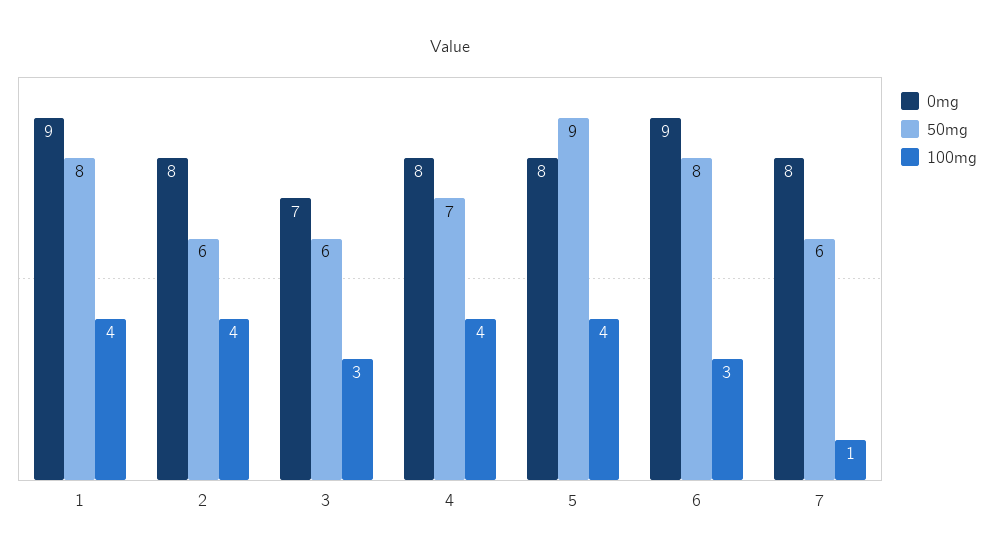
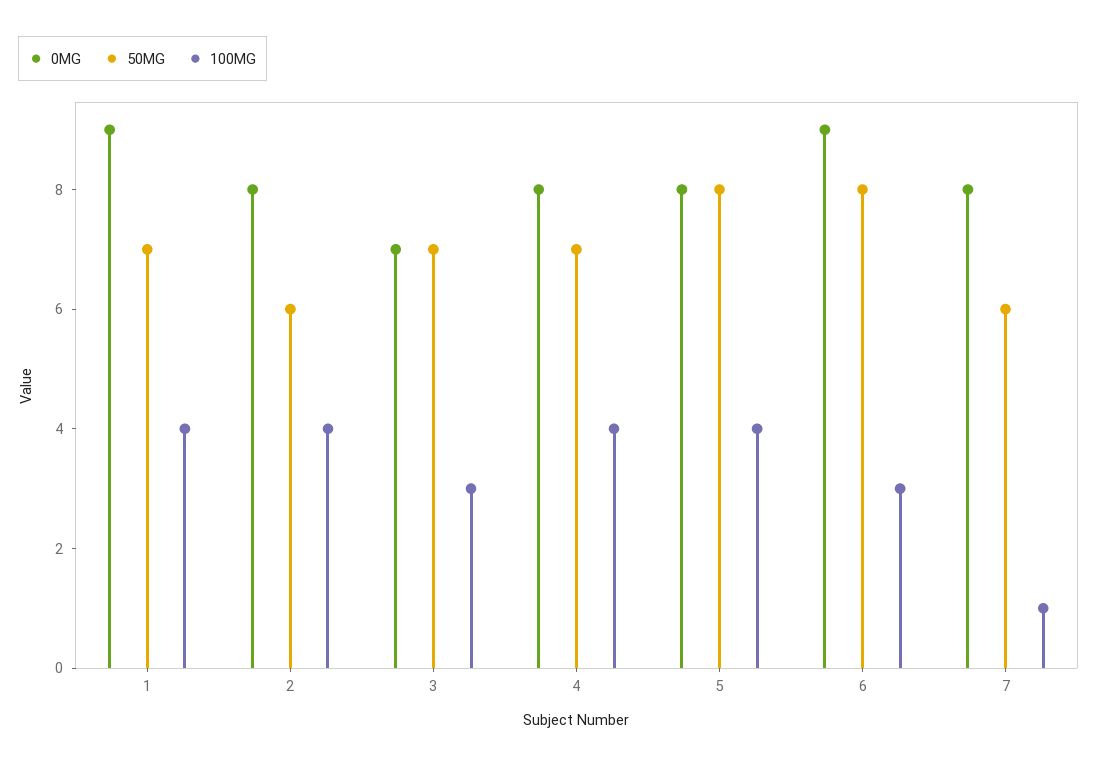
50mg, 1: 8 -> 7
50mg, 3: 6 -> 7
50mg, 5: 9 -> 8

